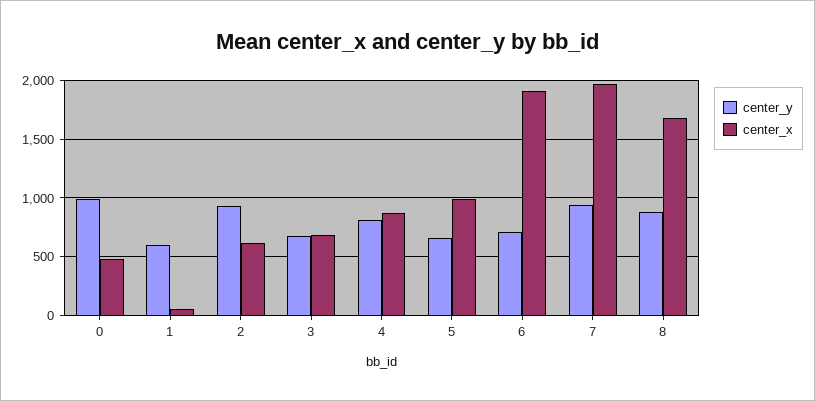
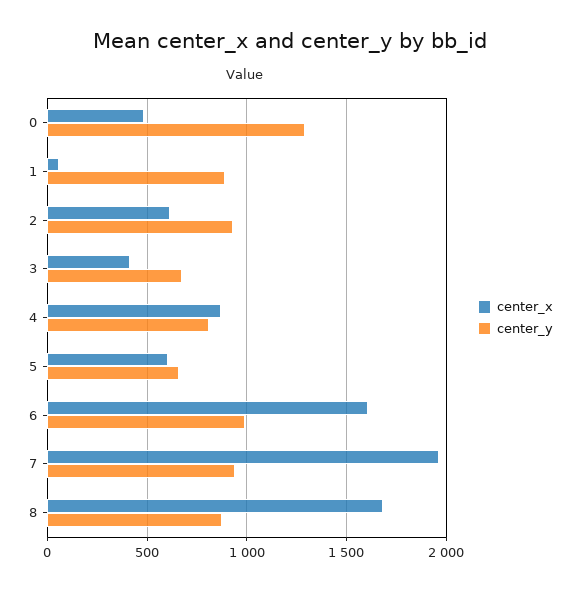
center_y, 0: 1000 -> 1300
center_y, 1: 600 -> 900
center_x, 3: 700 -> 400
center_x, 5: 1000 -> 600
center_y, 6: 700 -> 1000
center_x, 6: 1900 -> 1600

